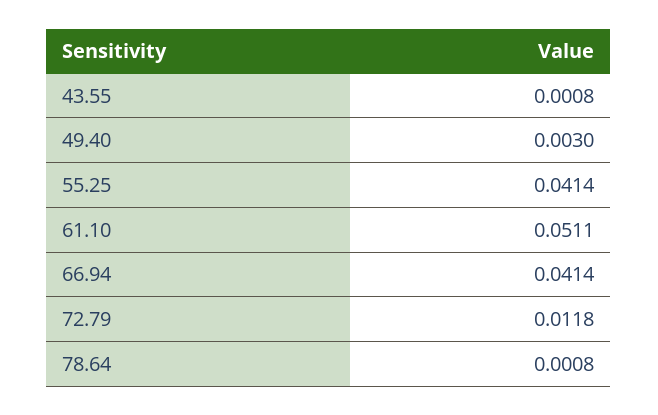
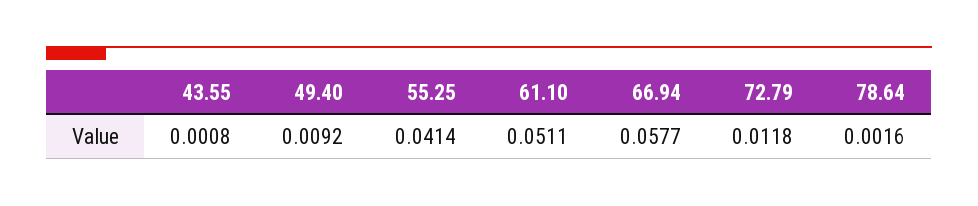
49.40: 0.003 -> 0.0092
66.94: 0.0414 -> 0.0577
78.64: 0.0008 -> 0.0016

